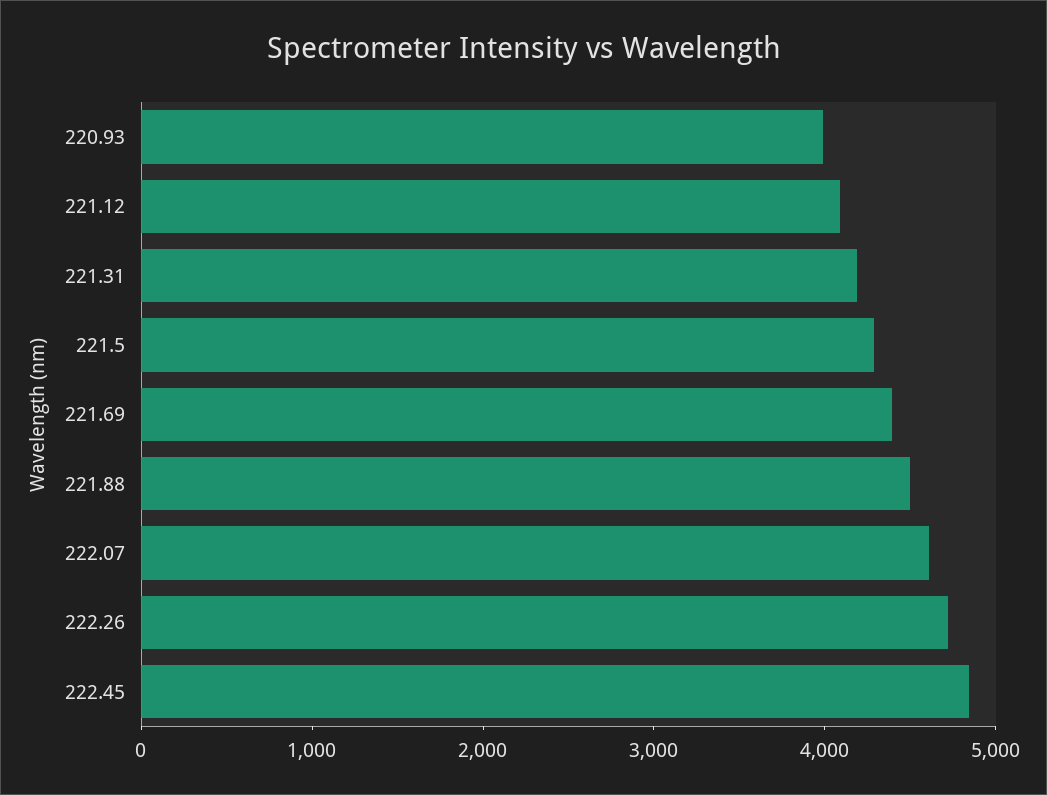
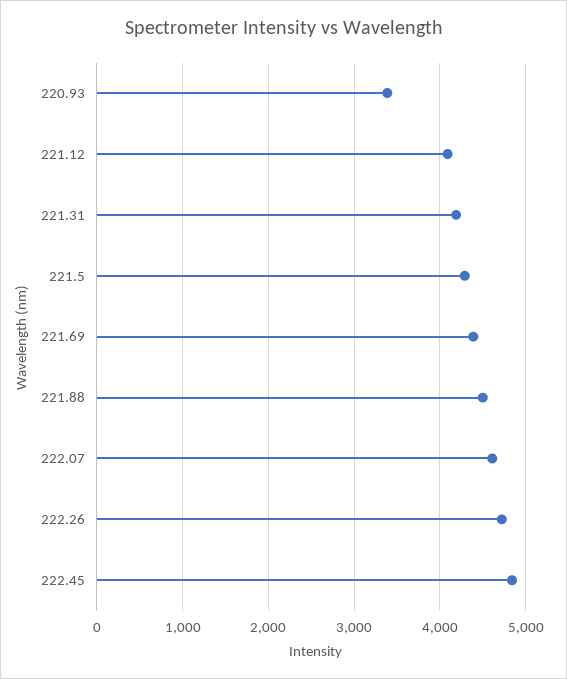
220.93: 4000 -> 3400

